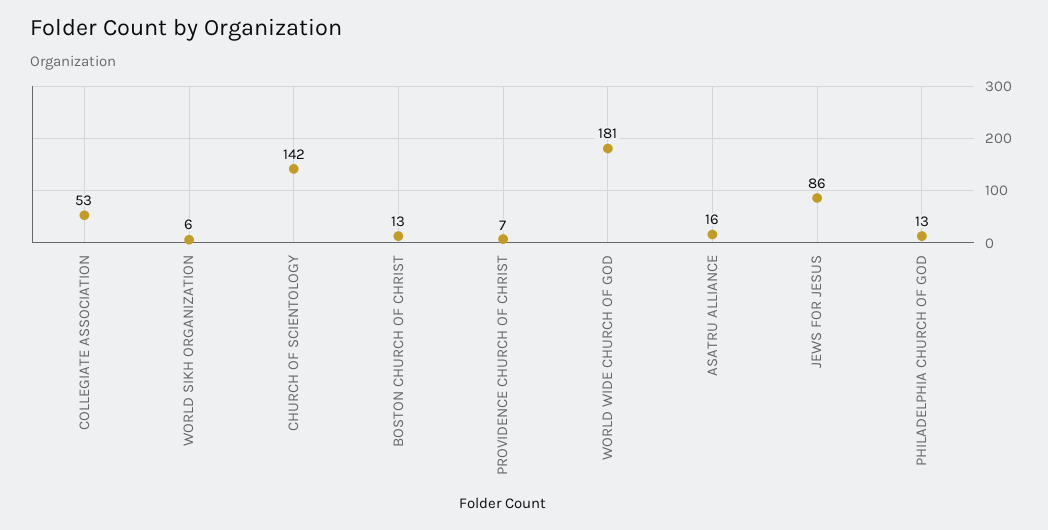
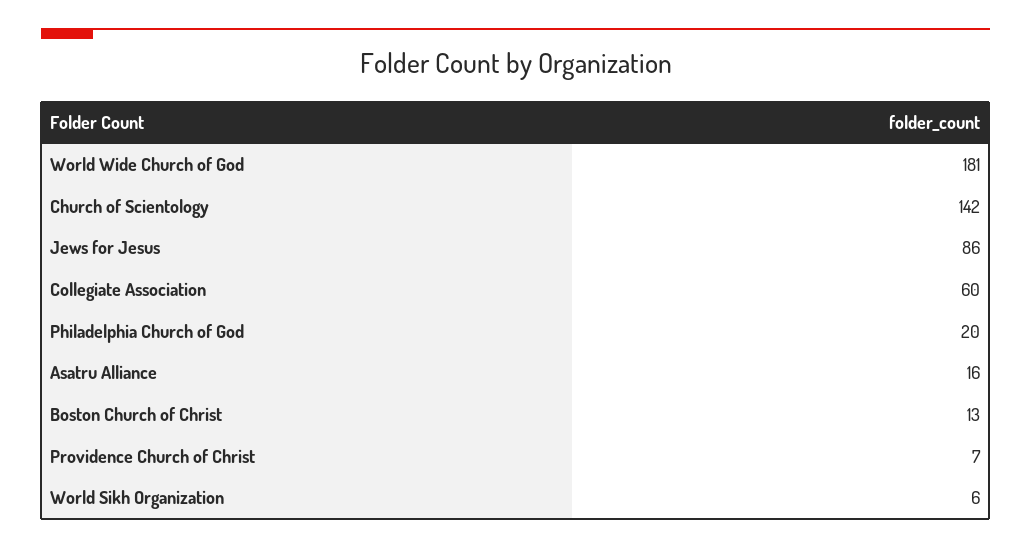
COLLEGIATE ASSOCIATION: 53 -> 60
PHILADELPHIA CHURCH OF GOD: 13 -> 20

